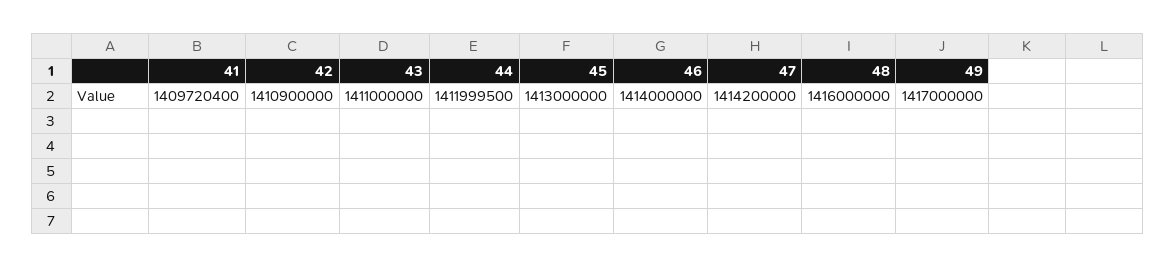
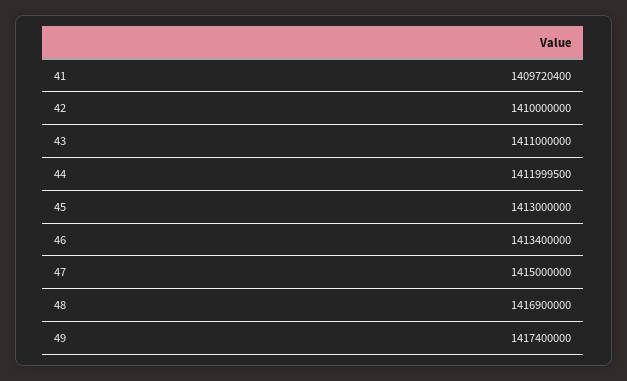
42: 1410900000 -> 1410000000
46: 1414000000 -> 1413400000
47: 1414200000 -> 1415000000
48: 1416000000 -> 1416900000
49: 1417000000 -> 1417400000

